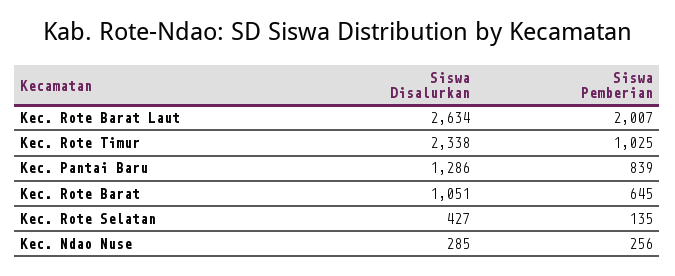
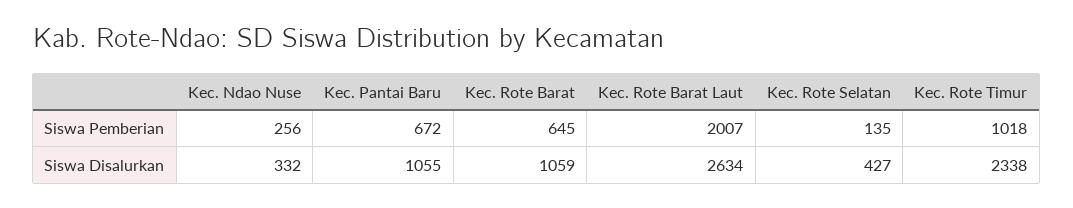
Siswa Pemberian, Kec. Rote Timur: 1025 -> 1018
Siswa Disalurkan, Kec. Pantai Baru: 1286 -> 1055
Siswa Pemberian, Kec. Pantai Baru: 839 -> 672
Siswa Disalurkan, Kec. Rote Barat: 1051 -> 1059
Siswa Disalurkan, Kec. Ndao Nuse: 285 -> 332

